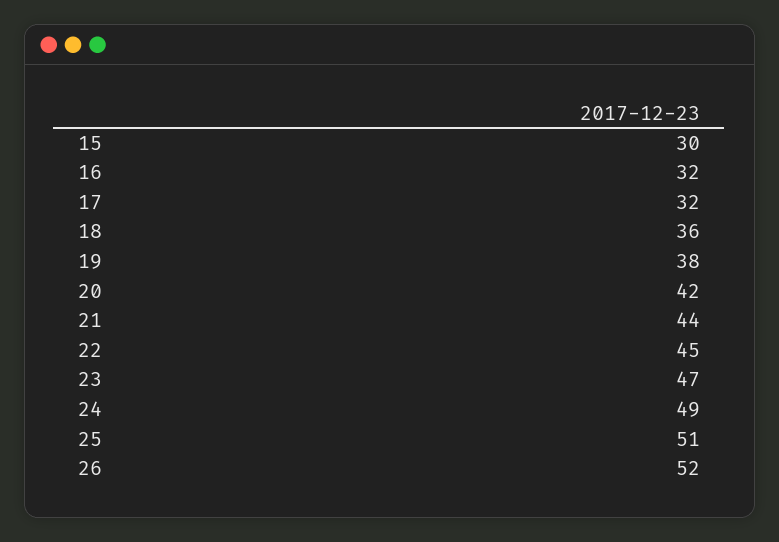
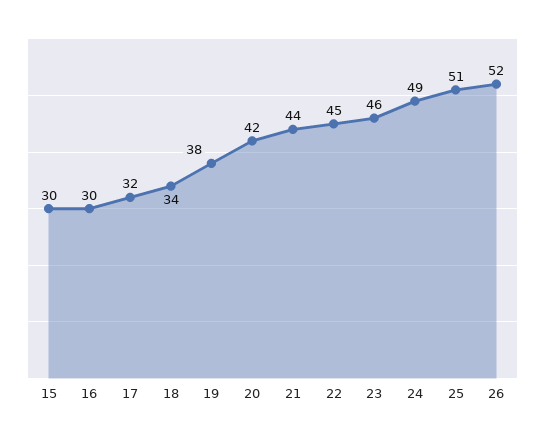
16: 32 -> 30
18: 36 -> 34
23: 47 -> 46

